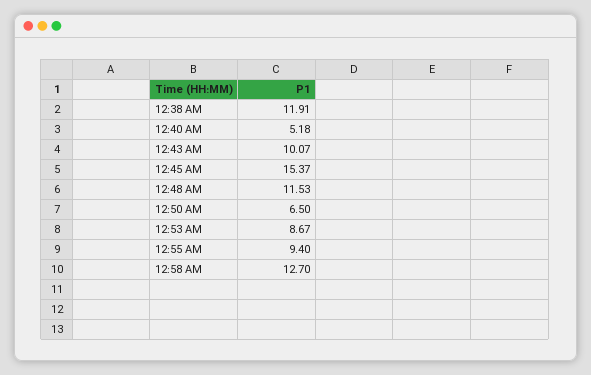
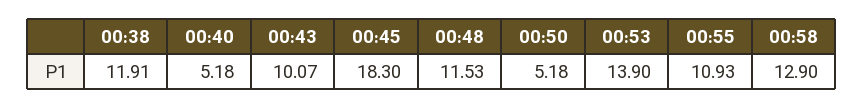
12:45 AM: 15.37 -> 18.3
12:50 AM: 6.5 -> 5.18
12:53 AM: 8.67 -> 13.9
12:55 AM: 9.4 -> 10.93
12:58 AM: 12.7 -> 12.9

